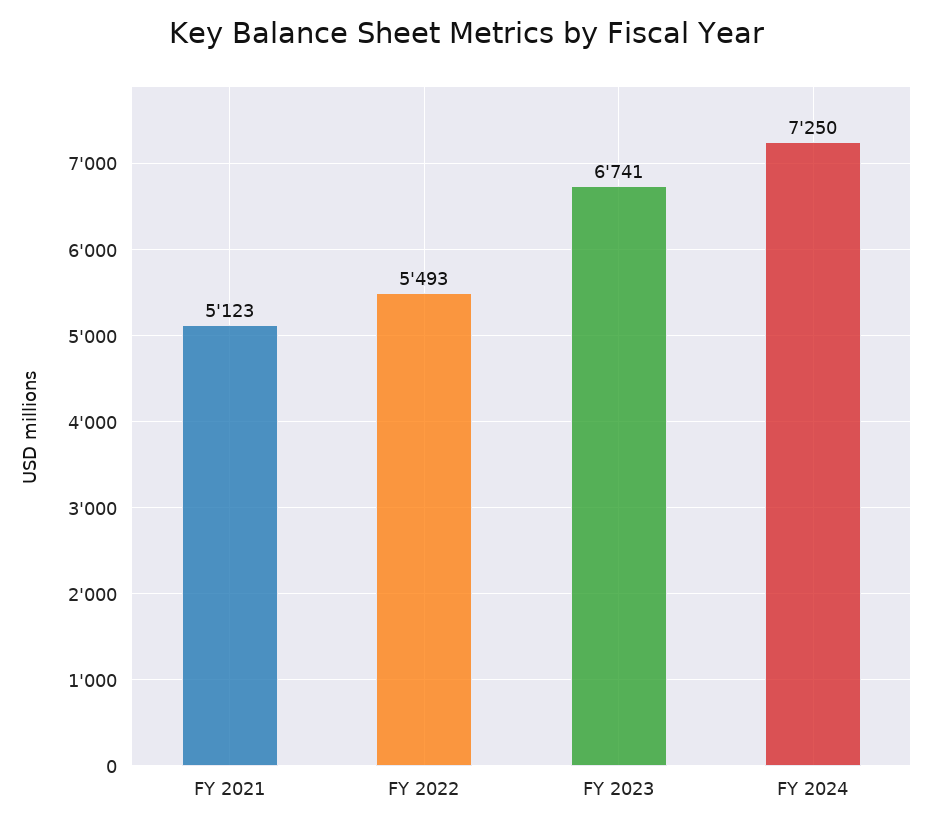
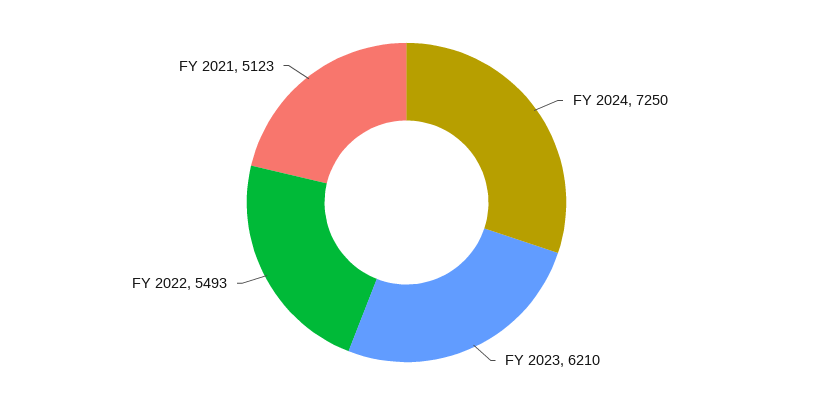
FY 2023: 6741 -> 6210

